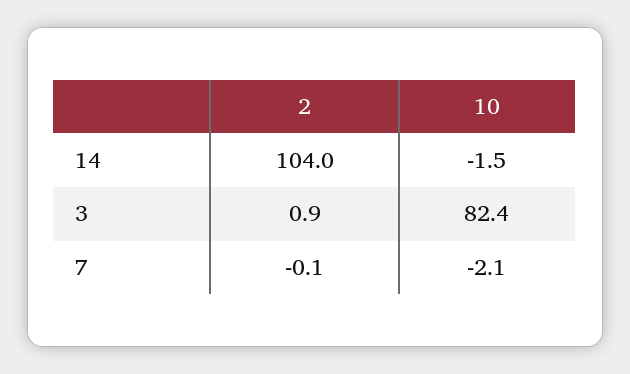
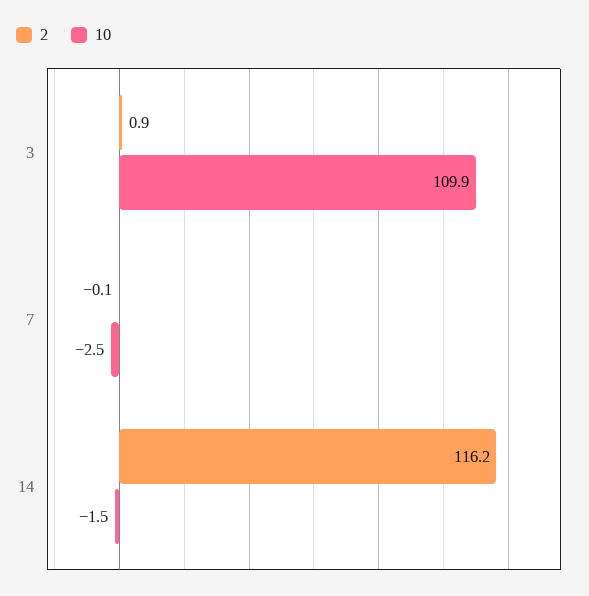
2, 14: 104 -> 116.2
10, 3: 82.4 -> 109.9
10, 7: -2.1 -> -2.5

